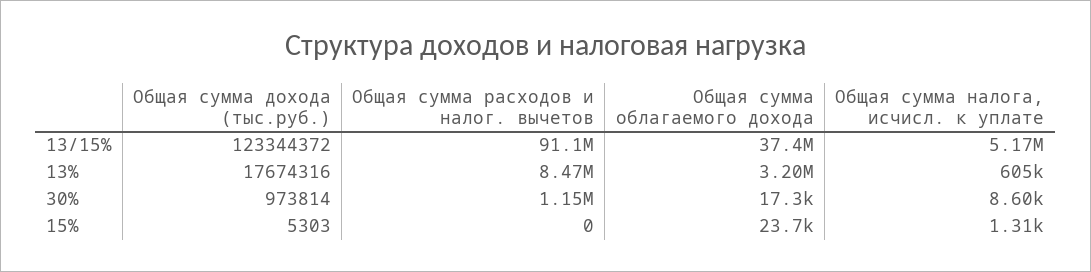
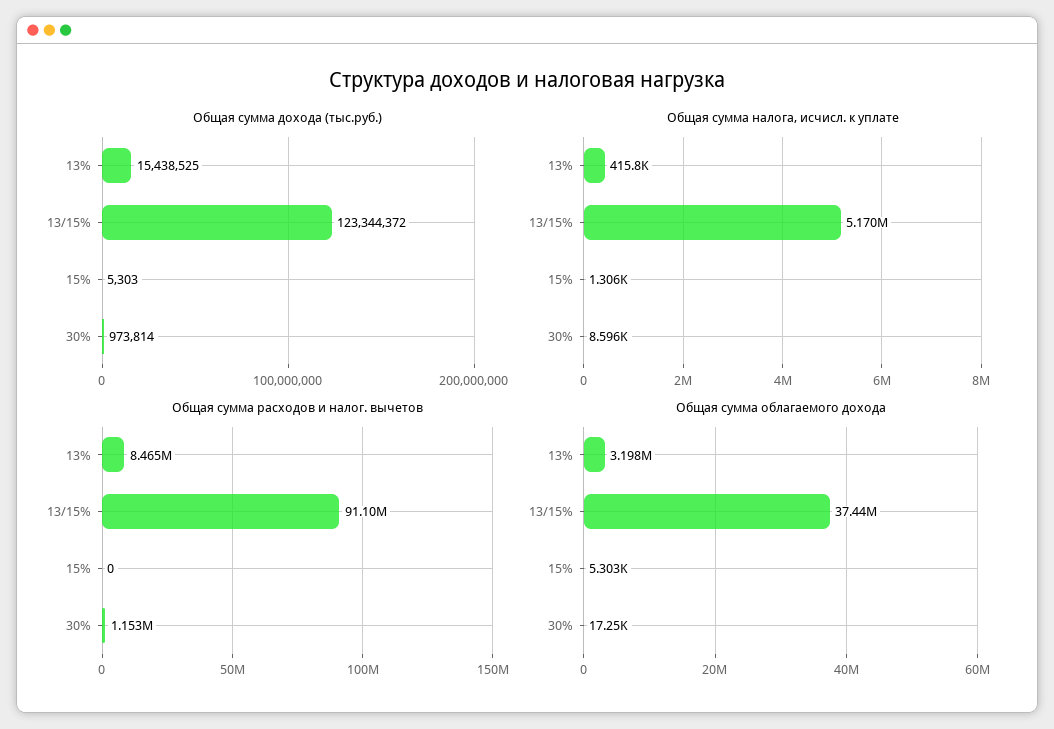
Общая сумма дохода (тыс.руб.), 13%: 17674316 -> 15438525
Общая сумма налога, исчисл. к уплате, 13%: 605000 -> 415800
Общая сумма облагаемого дохода, 15%: 23700 -> 5303

